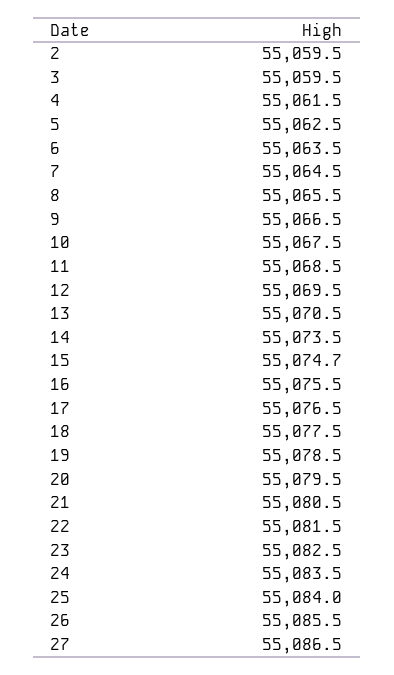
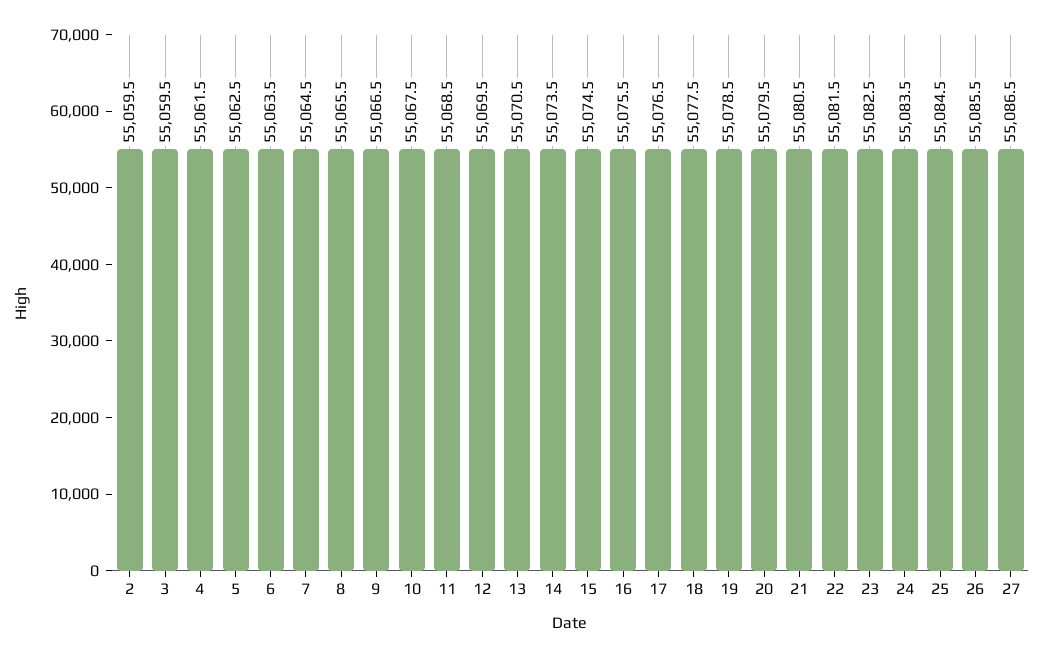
15: 55074.7 -> 55074.5
25: 55084 -> 55084.5

